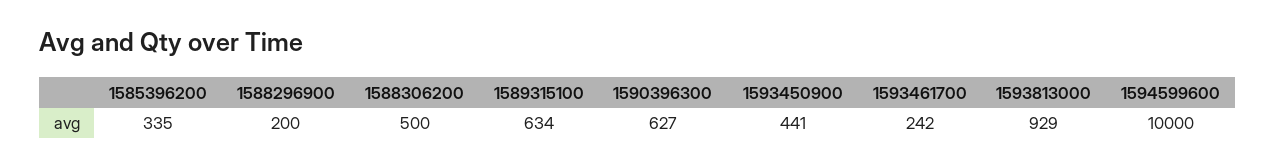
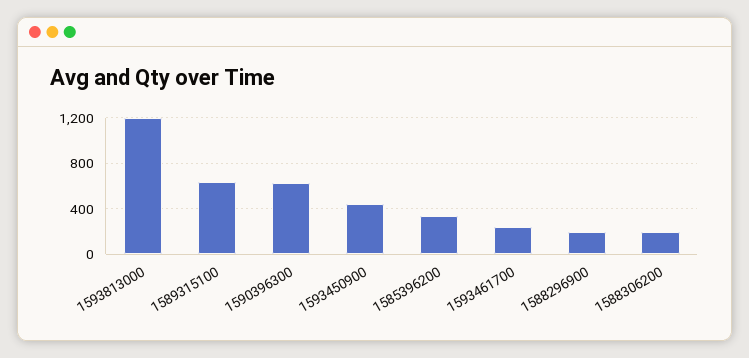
1588306200: 500 -> 200
1593813000: 929 -> 1200
1594599600: 10000 -> none

